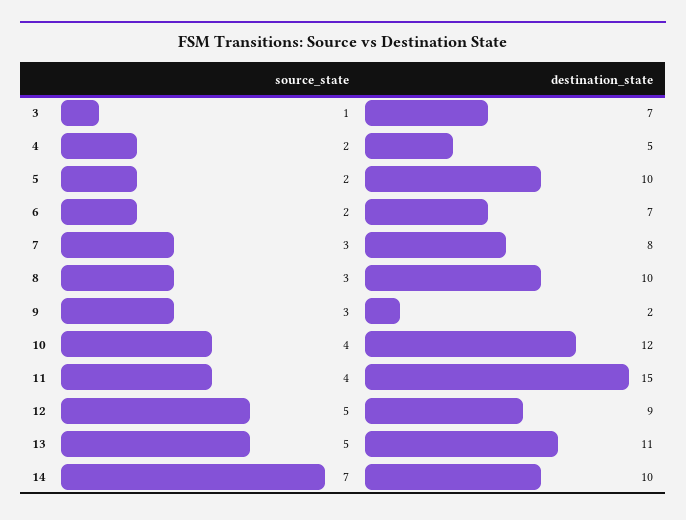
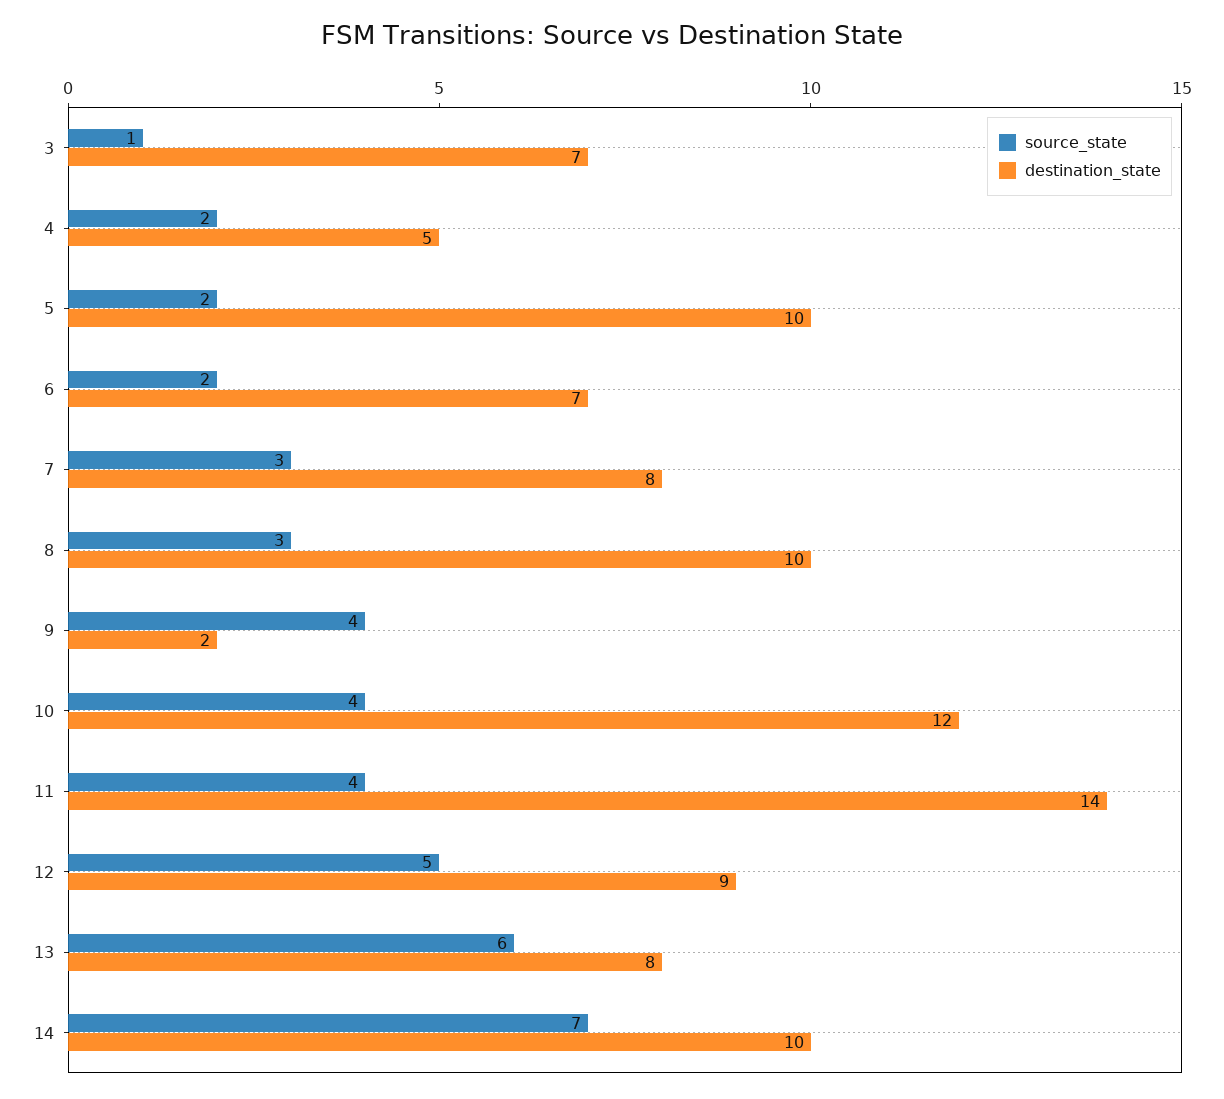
source_state, 9: 3 -> 4
destination_state, 11: 15 -> 14
source_state, 13: 5 -> 6
destination_state, 13: 11 -> 8

